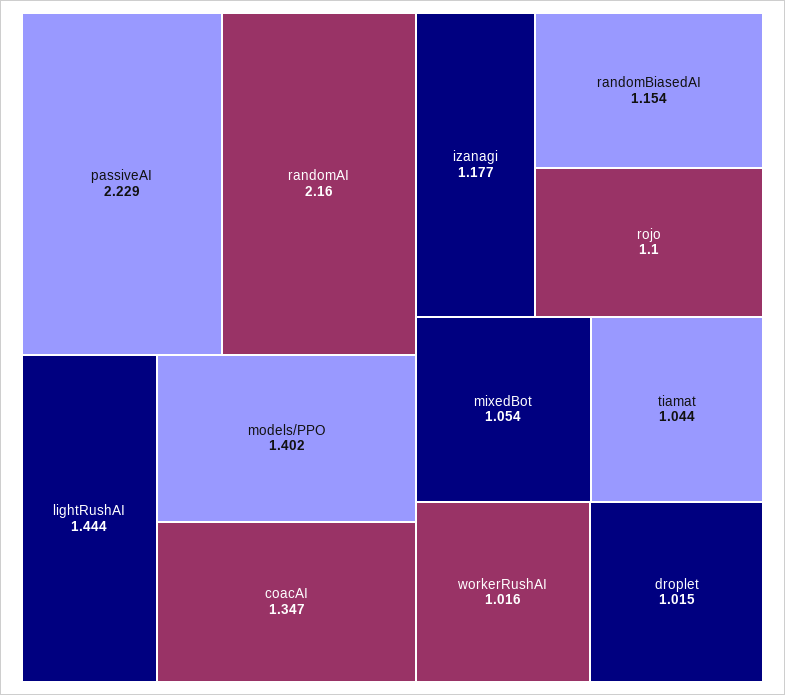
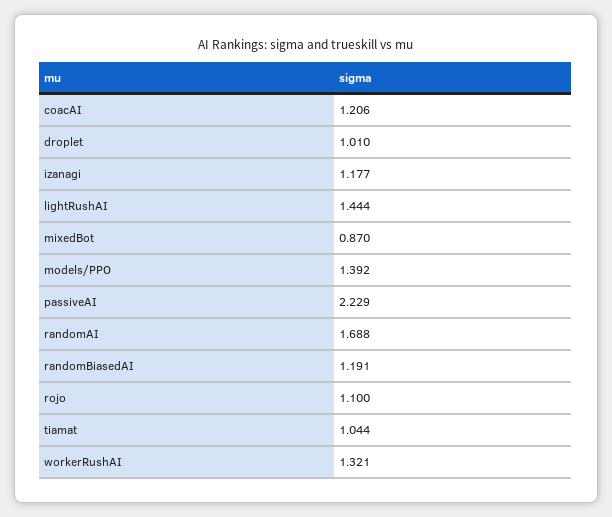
randomAI: 2.16 -> 1.688
models/PPO: 1.402 -> 1.392
coacAI: 1.347 -> 1.206
randomBiasedAI: 1.154 -> 1.191
mixedBot: 1.054 -> 0.87
workerRushAI: 1.016 -> 1.321
droplet: 1.015 -> 1.01

